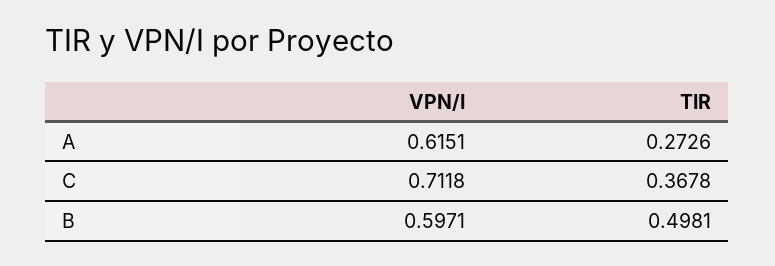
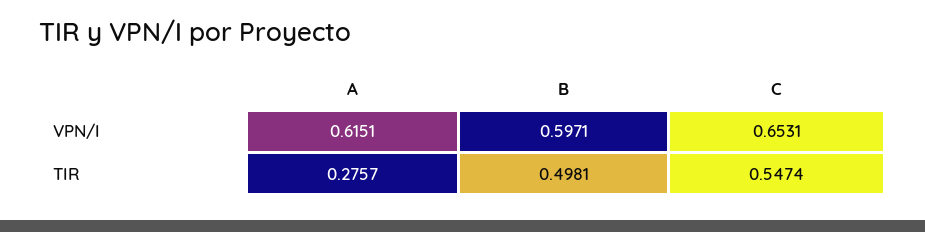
TIR, A: 0.2726 -> 0.2757
VPN/I, C: 0.7118 -> 0.6531
TIR, C: 0.3678 -> 0.5474

